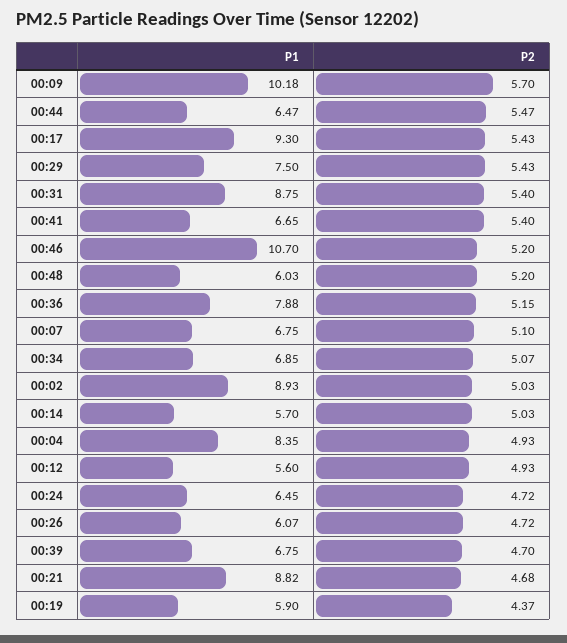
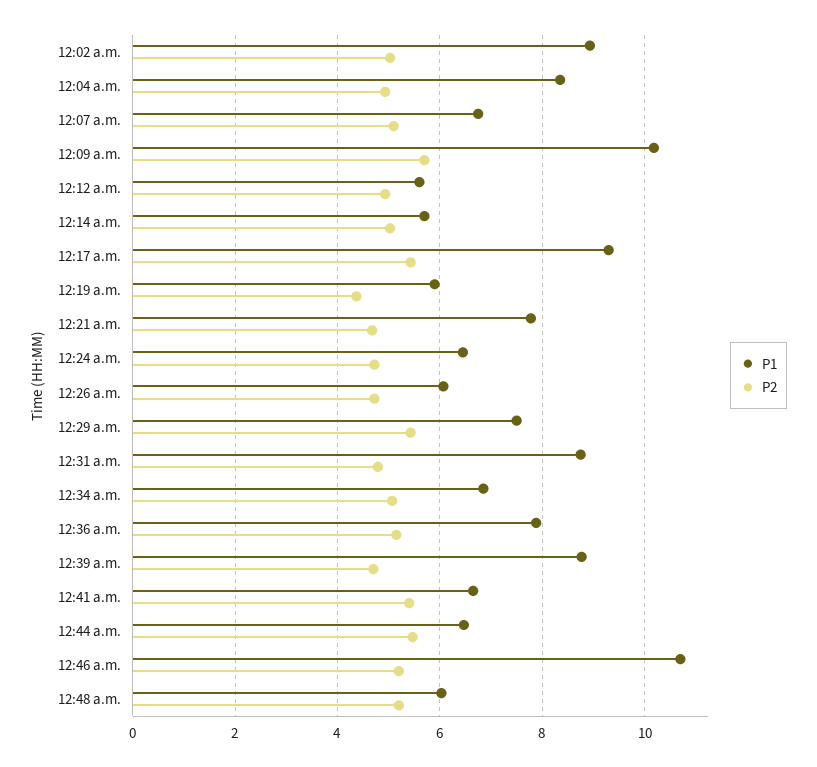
P2, 00:31: 5.4 -> 4.8
P1, 00:39: 6.75 -> 8.8
P1, 00:21: 8.82 -> 7.8

